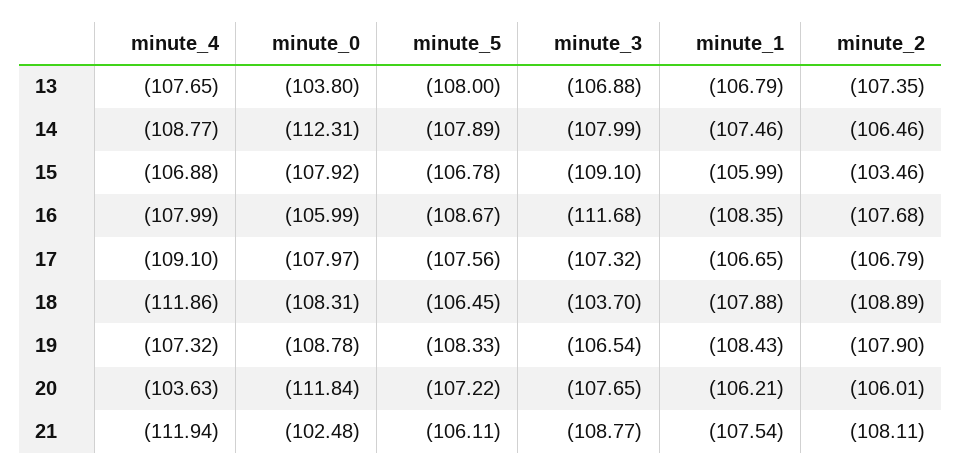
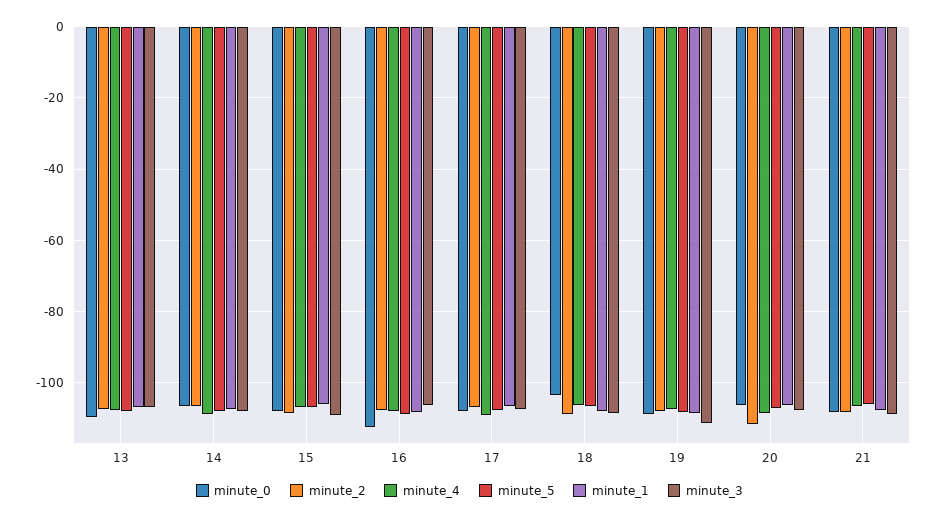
minute_0, 13: -103.8 -> -110
minute_0, 14: -112.31 -> -106
minute_2, 15: -103.46 -> -108
minute_0, 16: -105.99 -> -112
minute_3, 16: -111.68 -> -106
minute_4, 18: -111.86 -> -106
minute_0, 18: -108.31 -> -104
minute_3, 18: -103.7 -> -108
minute_3, 19: -106.54 -> -112
minute_4, 20: -103.63 -> -108
minute_0, 20: -111.84 -> -106
minute_2, 20: -106.01 -> -112
minute_4, 21: -111.94 -> -106
minute_0, 21: -102.48 -> -108

